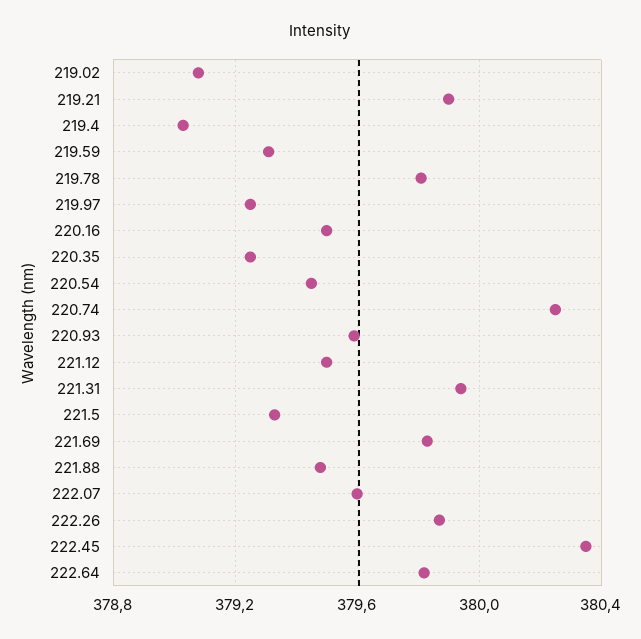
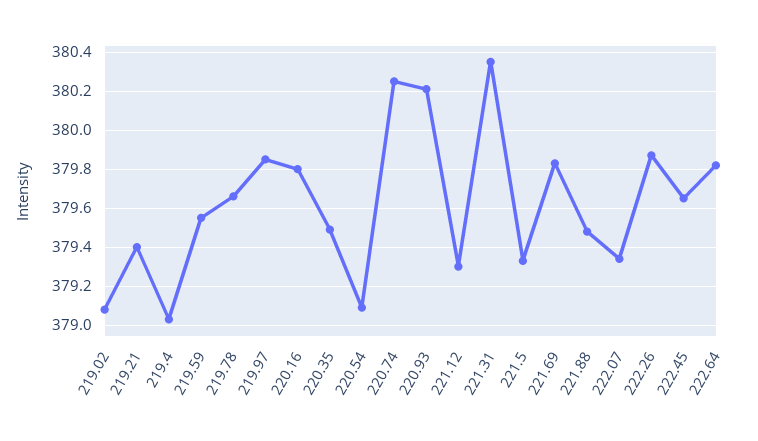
219.21: 379.9 -> 379.4
219.59: 379.3 -> 379.55
219.78: 379.8 -> 379.65
219.97: 379.25 -> 379.85
220.16: 379.5 -> 379.8
220.35: 379.25 -> 379.5
220.54: 379.45 -> 379.1
220.93: 379.6 -> 380.2
221.12: 379.5 -> 379.3
221.31: 379.95 -> 380.35
222.07: 379.6 -> 379.35
222.45: 380.35 -> 379.65

